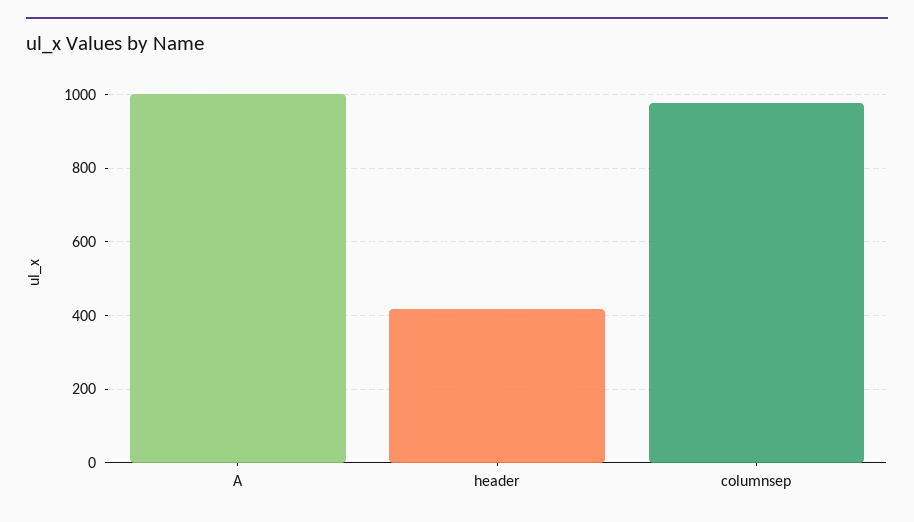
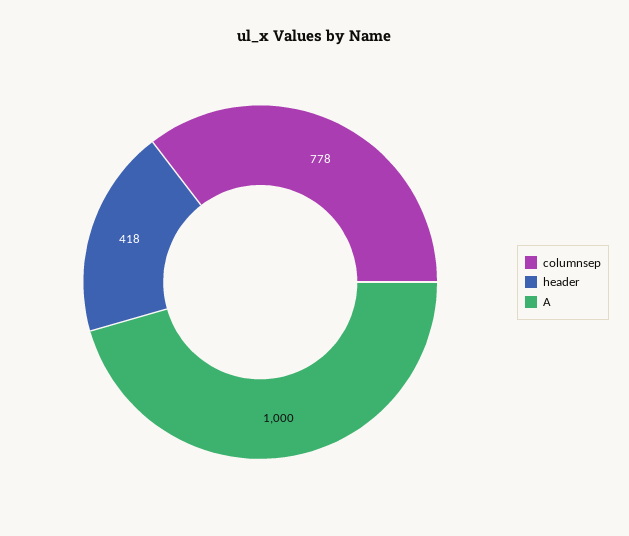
columnsep: 980 -> 778

